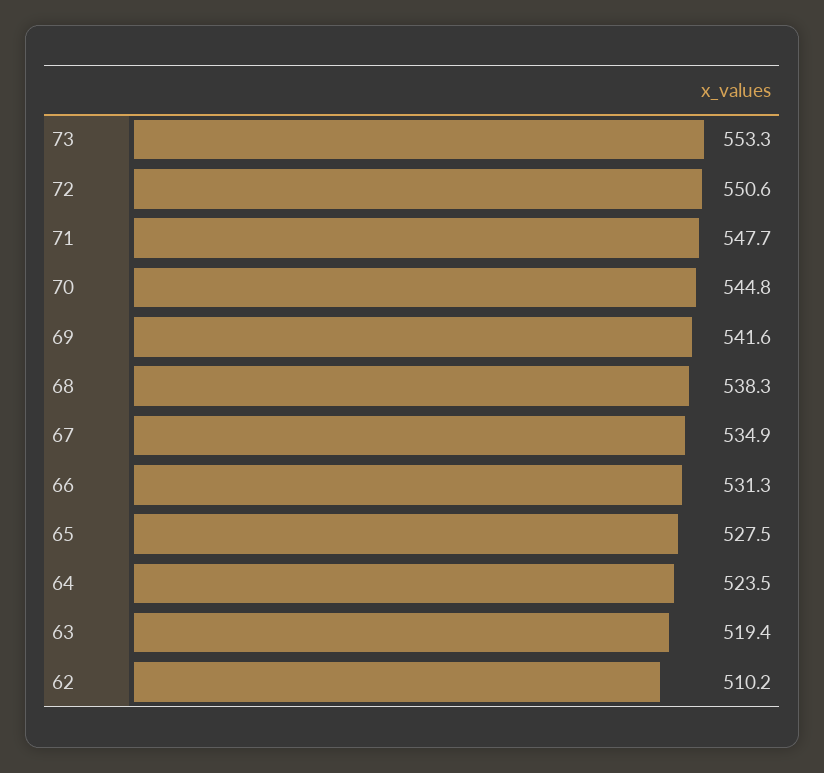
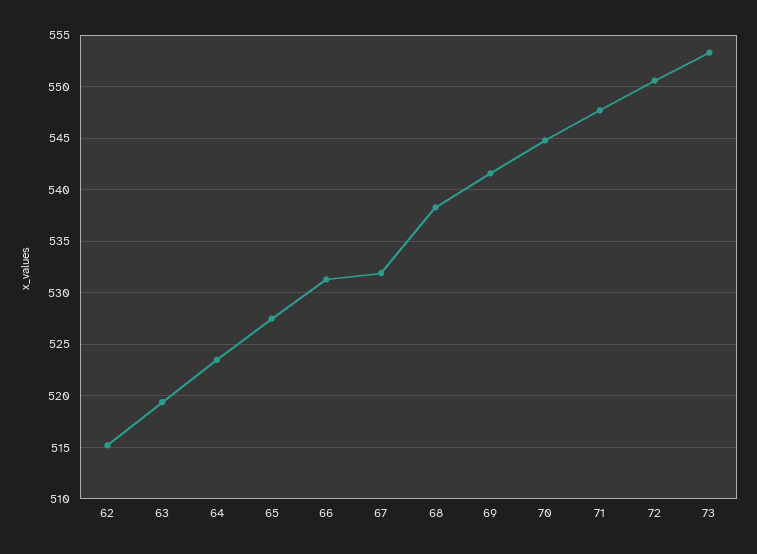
67: 534.9 -> 532
62: 510.2 -> 515

